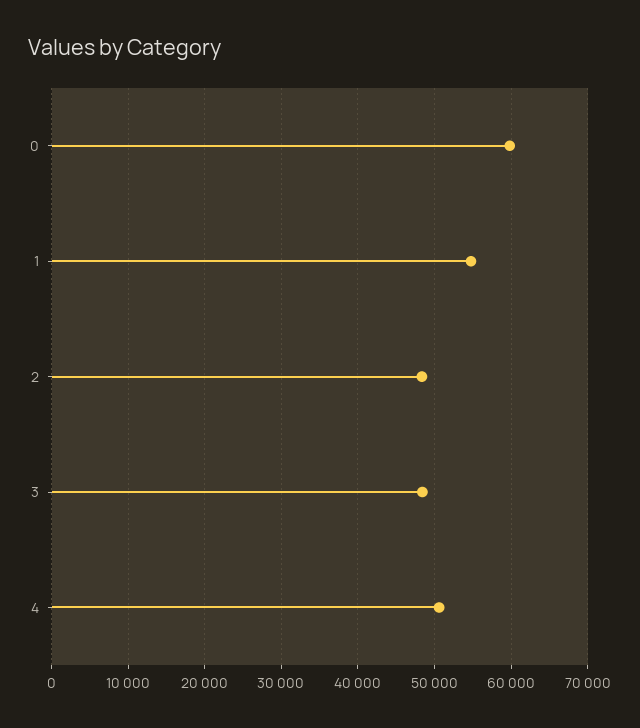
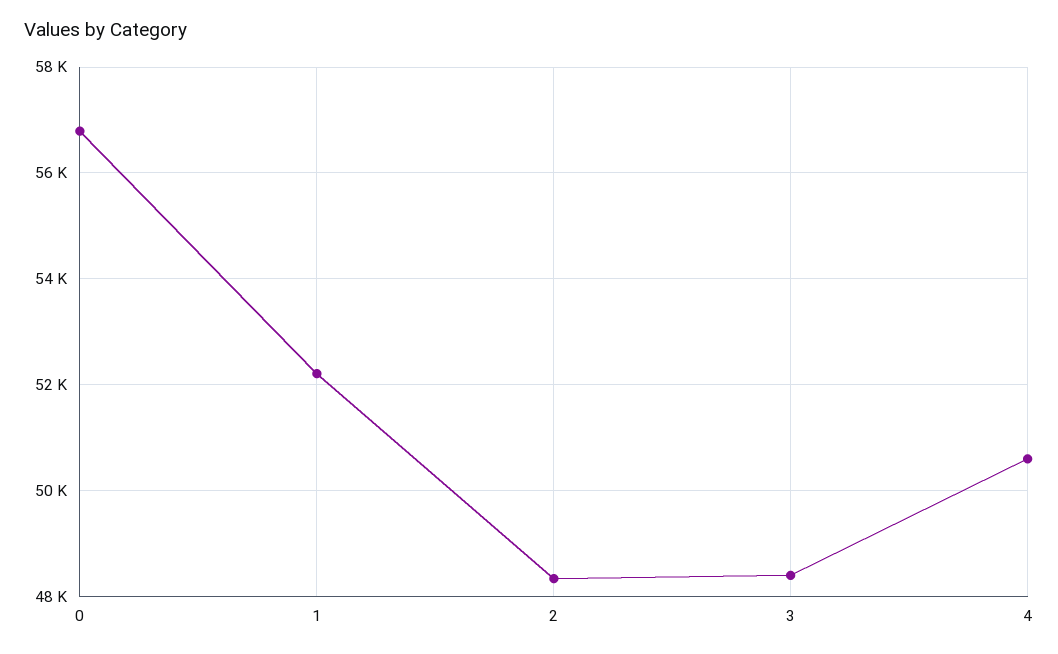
0: 60000 -> 56800
1: 55000 -> 52200

